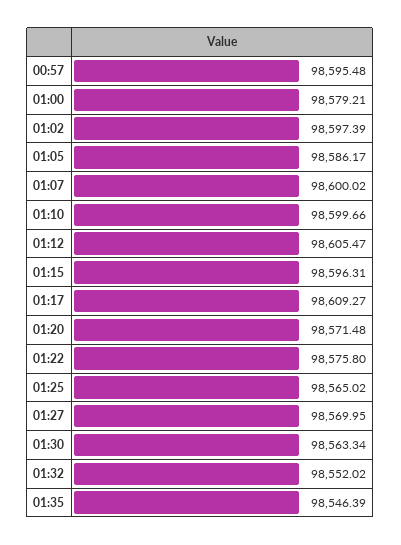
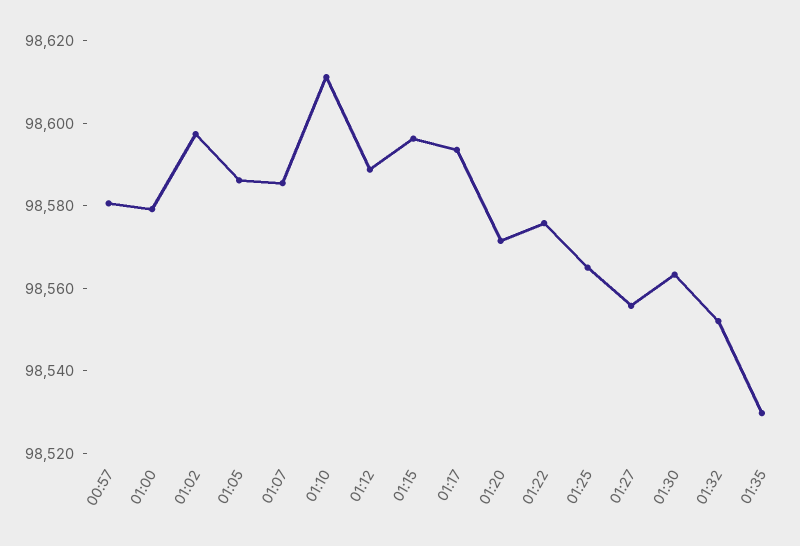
00:57: 98595.48 -> 98580
01:07: 98600.02 -> 98585
01:10: 98599.66 -> 98610
01:12: 98605.47 -> 98590
01:17: 98609.27 -> 98595
01:27: 98569.95 -> 98555
01:35: 98546.39 -> 98530

